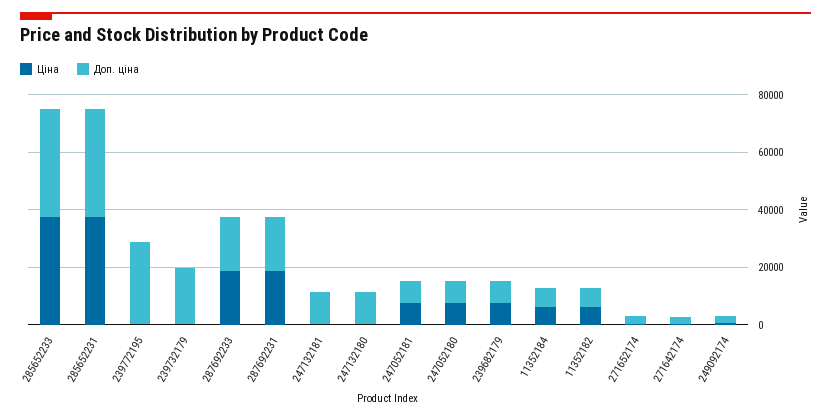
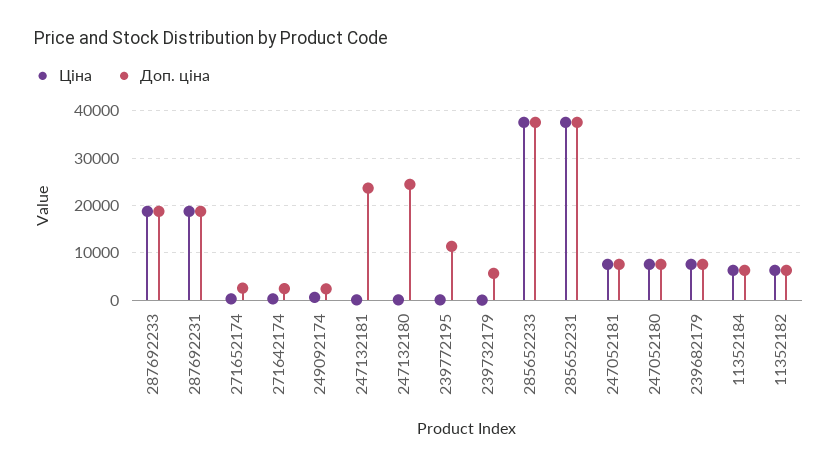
Доп. ціна, 239772195: 30000 -> 12000
Доп. ціна, 239732179: 20000 -> 6000
Доп. ціна, 247132181: 10000 -> 24000
Доп. ціна, 247132180: 10000 -> 24000

